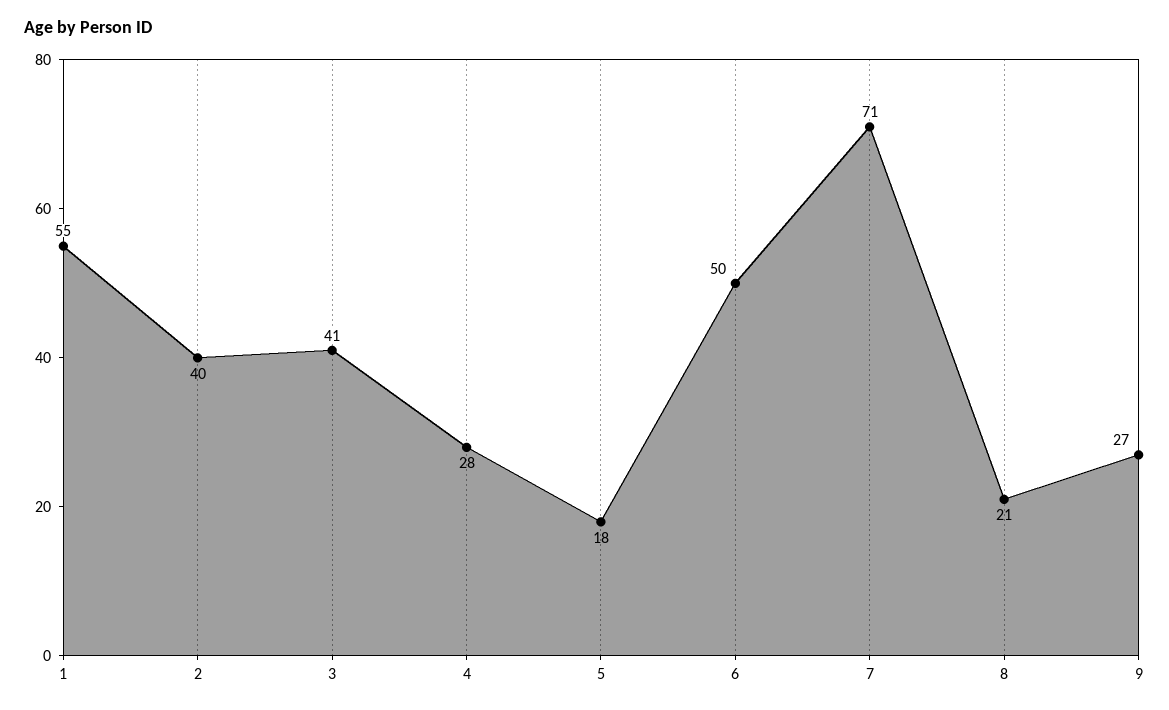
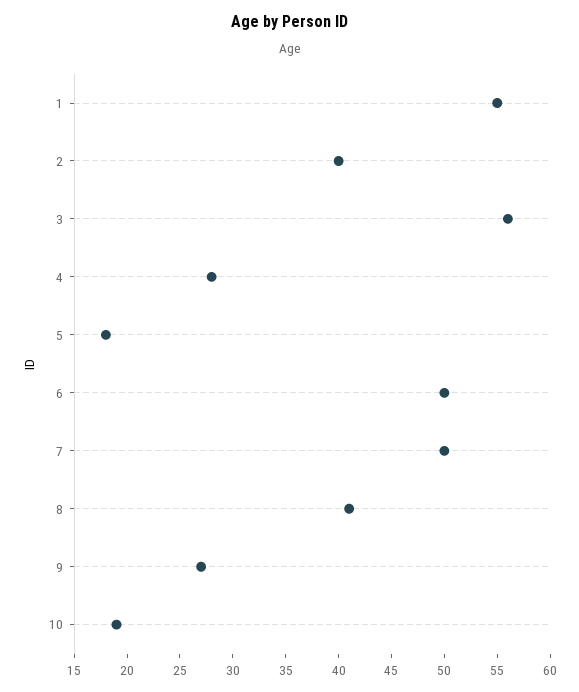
3: 41 -> 56
7: 71 -> 50
8: 21 -> 41
10: none -> 19

